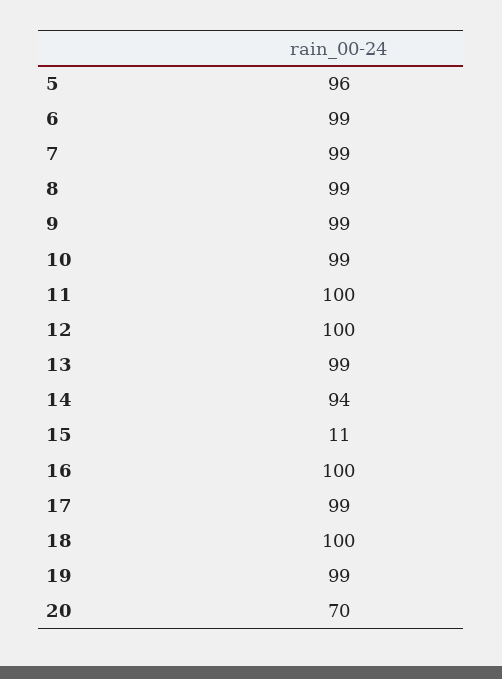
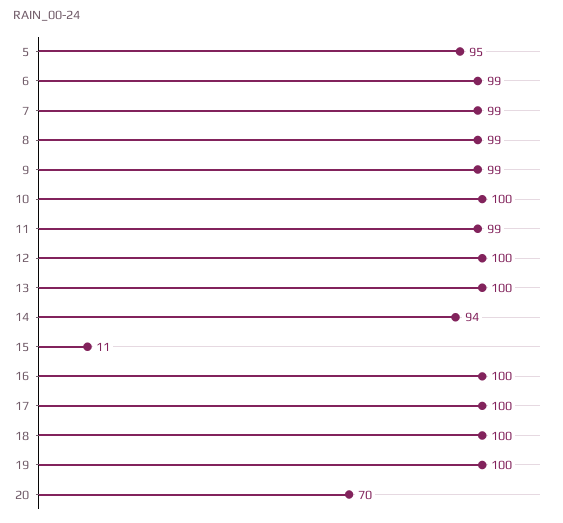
5: 96 -> 95
10: 99 -> 100
11: 100 -> 99
13: 99 -> 100
17: 99 -> 100
19: 99 -> 100

